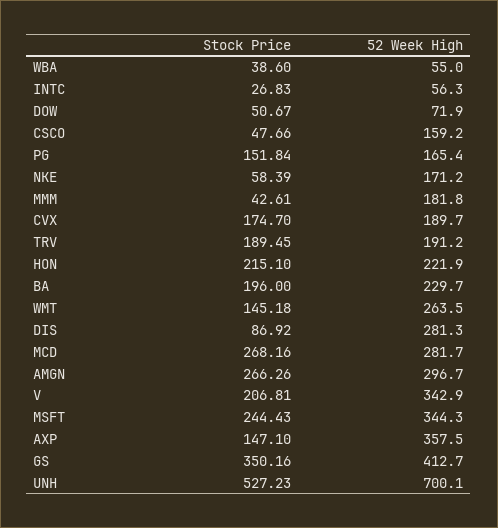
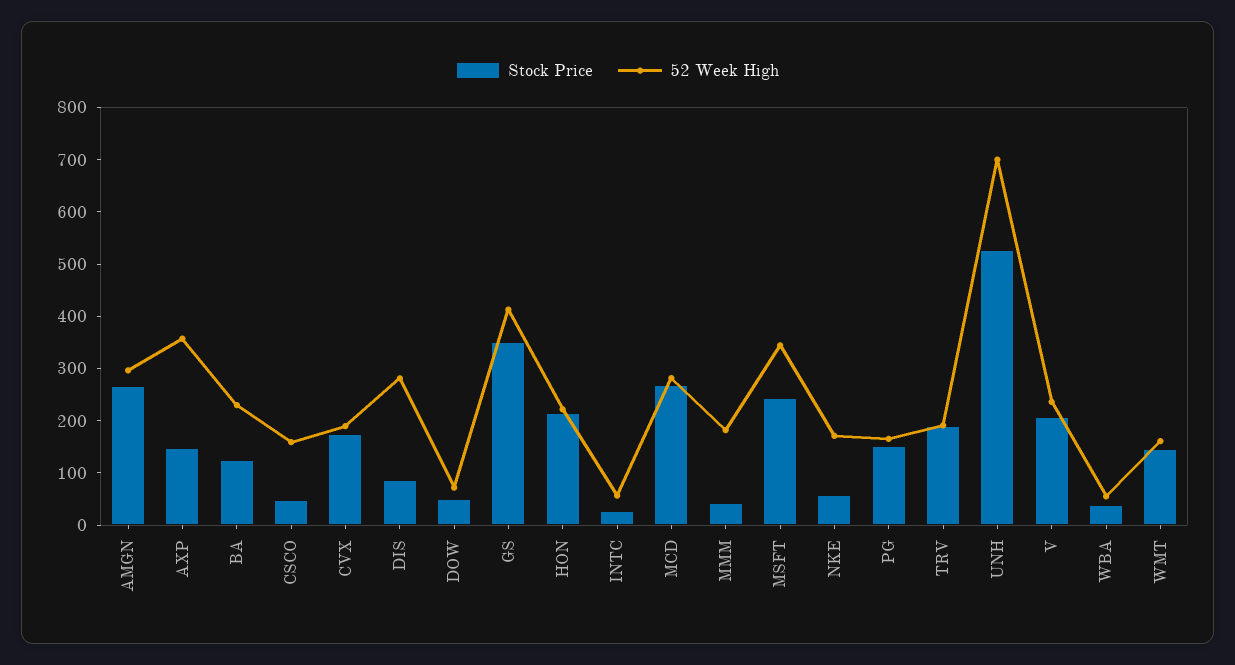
Stock Price, BA: 196 -> 120
52 Week High, WMT: 263.5 -> 160
52 Week High, V: 342.9 -> 240

